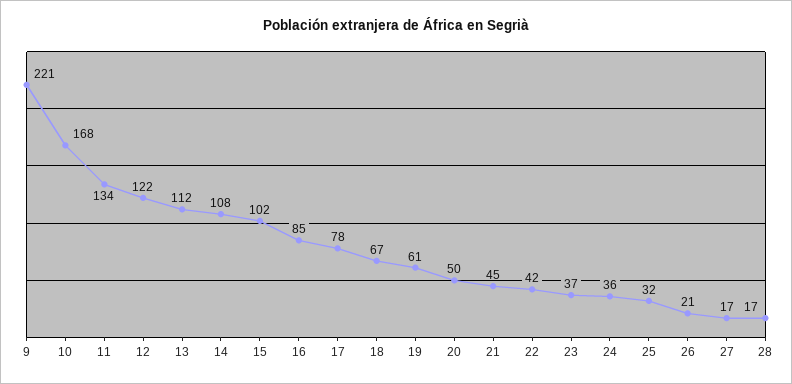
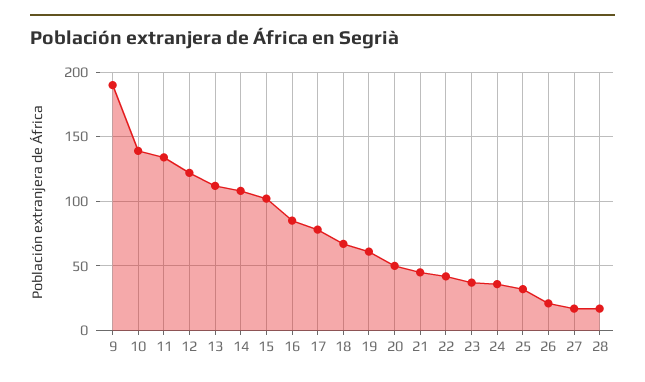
9: 221 -> 190
10: 168 -> 140

